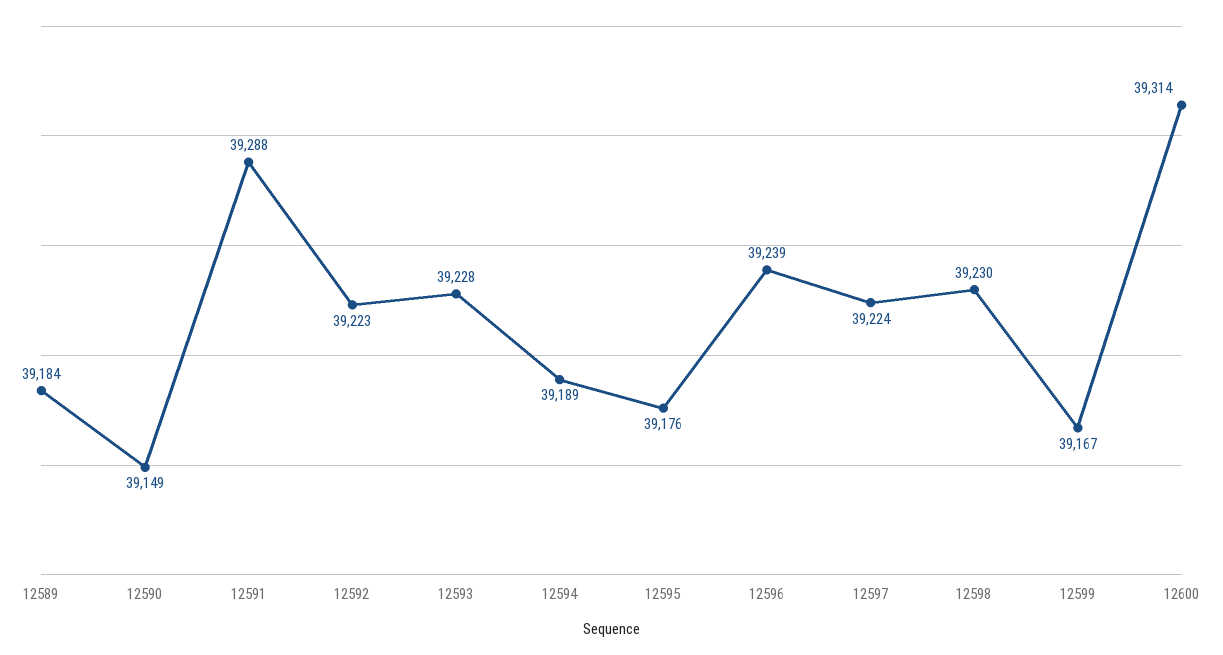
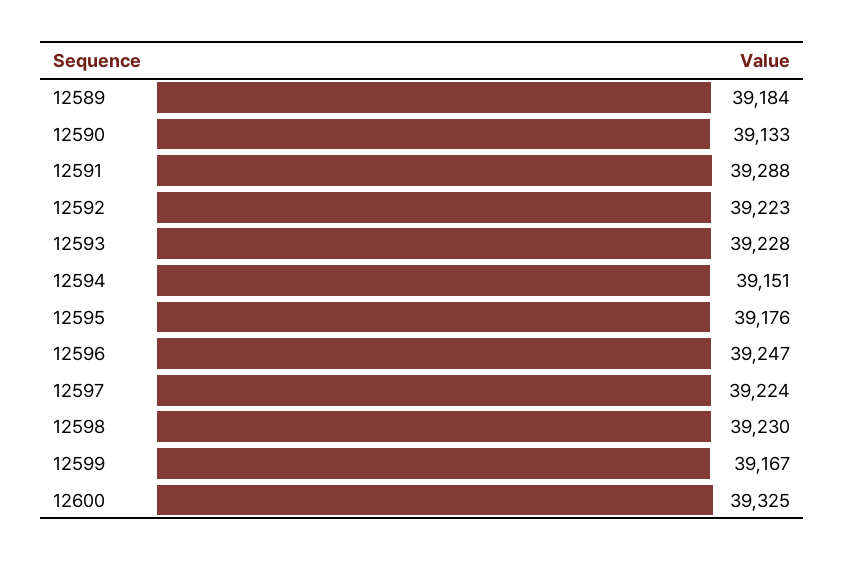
12590: 39149 -> 39133
12594: 39189 -> 39151
12596: 39239 -> 39247
12600: 39314 -> 39325

